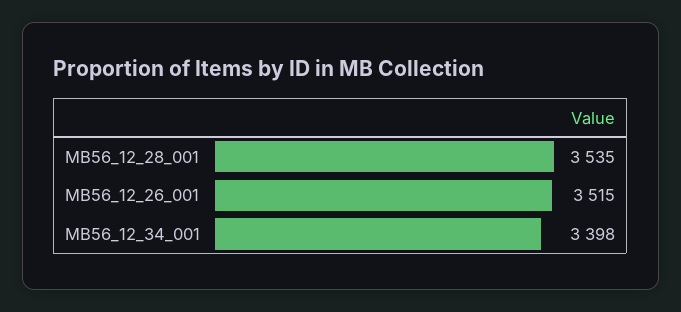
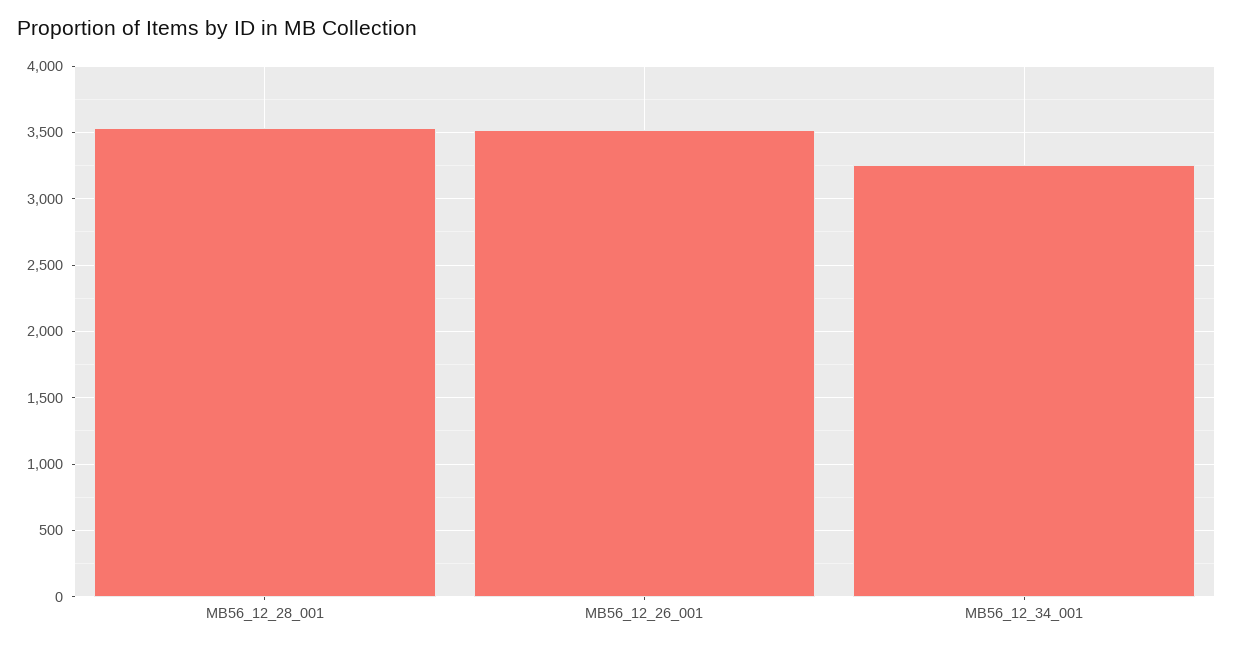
MB56_12_34_001: 3398 -> 3250

